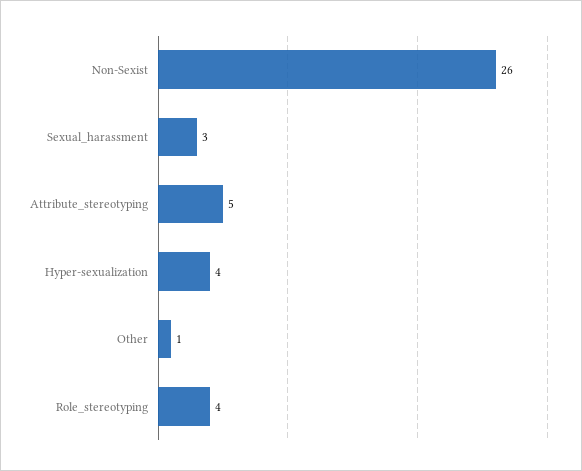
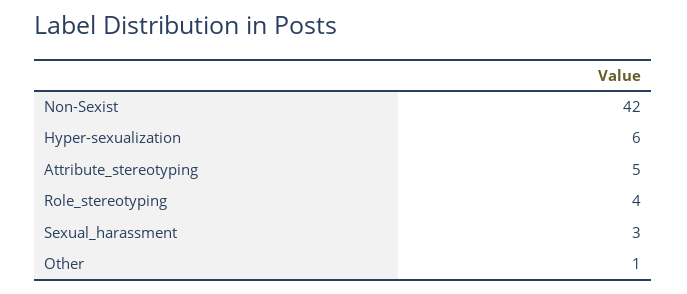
Non-Sexist: 26 -> 42
Hyper-sexualization: 4 -> 6

